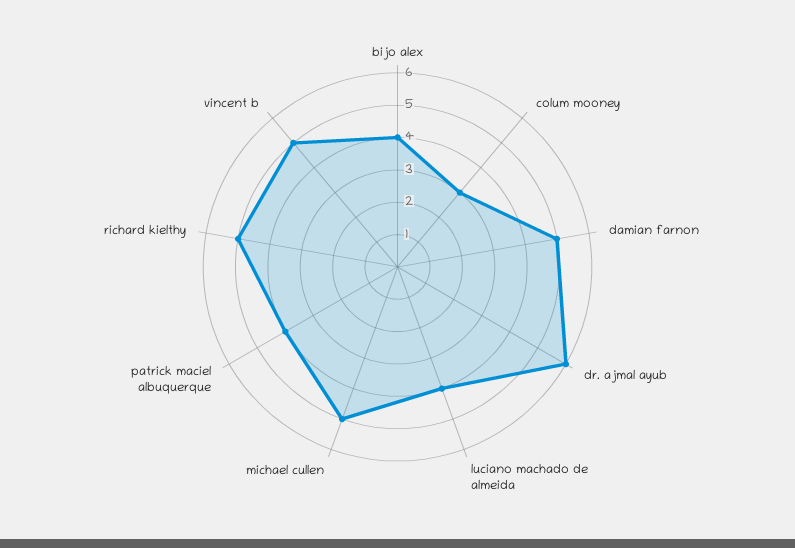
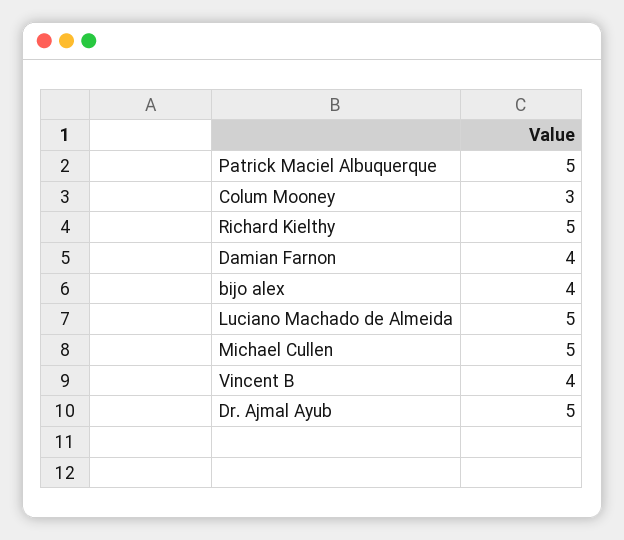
damian farnon: 5 -> 4
dr. ajmal ayub: 6 -> 5
luciano machado de almeida: 4 -> 5
patrick maciel albuquerque: 4 -> 5
vincent b: 5 -> 4

